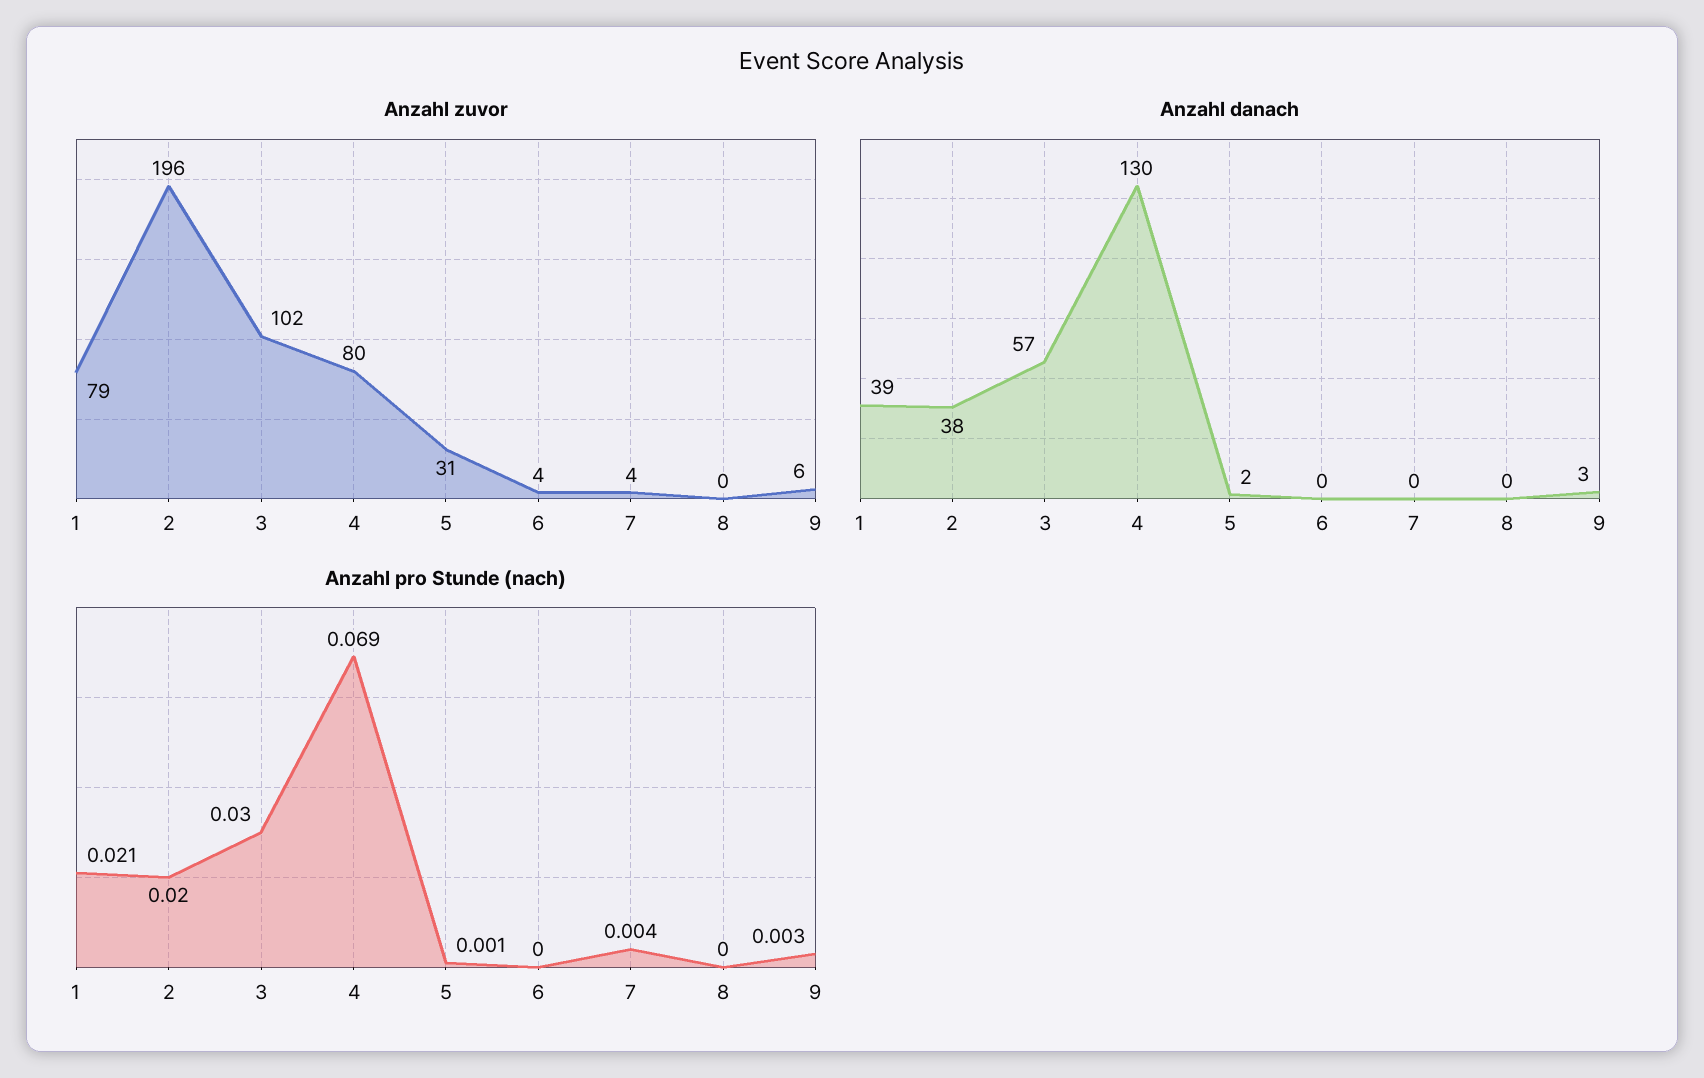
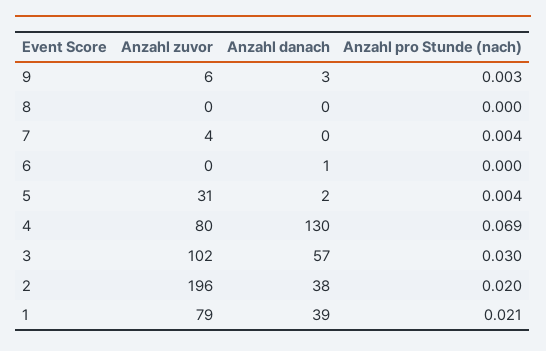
Anzahl zuvor, 6: 4 -> 0
Anzahl danach, 6: 0 -> 1
Anzahl pro Stunde (nach), 5: 0.001 -> 0.004

